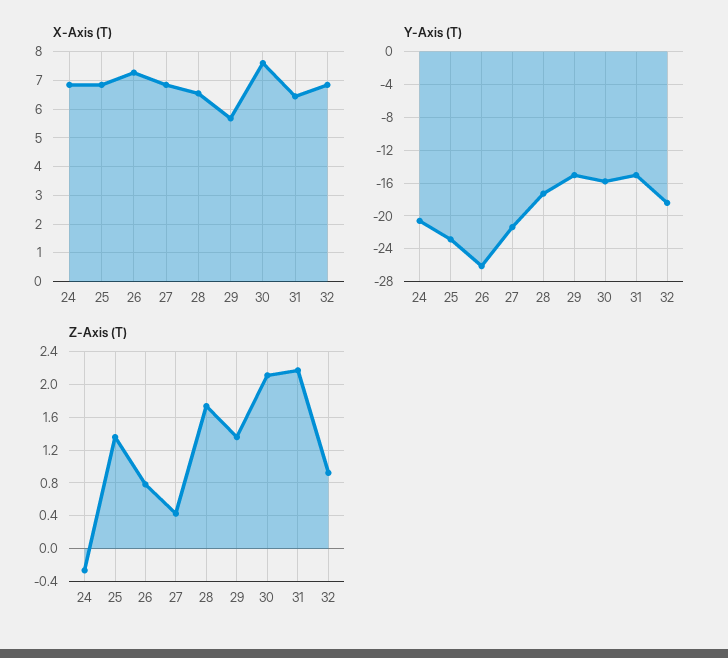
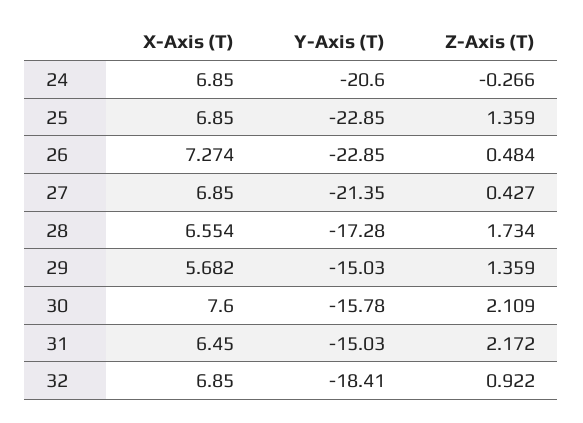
Y-Axis (T), 26: -26 -> -22.85
Z-Axis (T), 26: 0.8 -> 0.484

